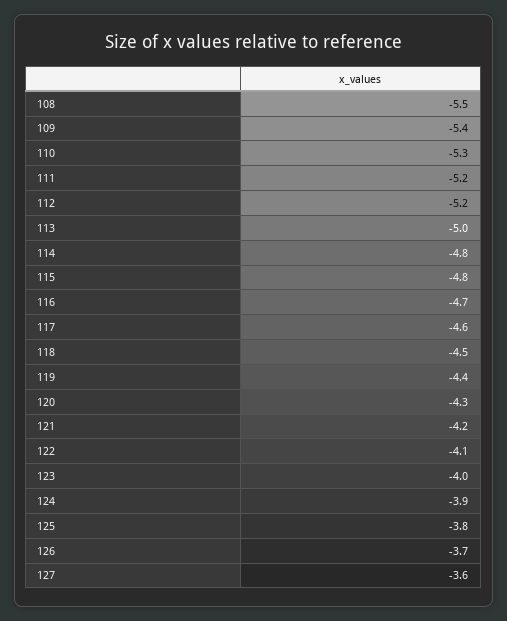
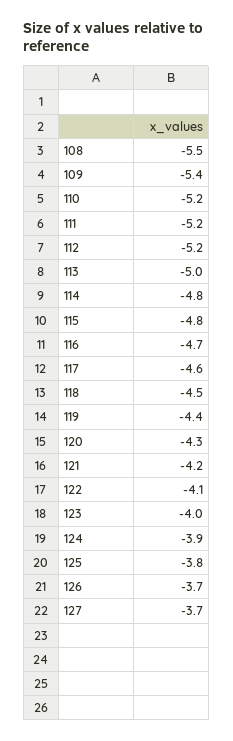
110: -5.3 -> -5.2
127: -3.6 -> -3.7

